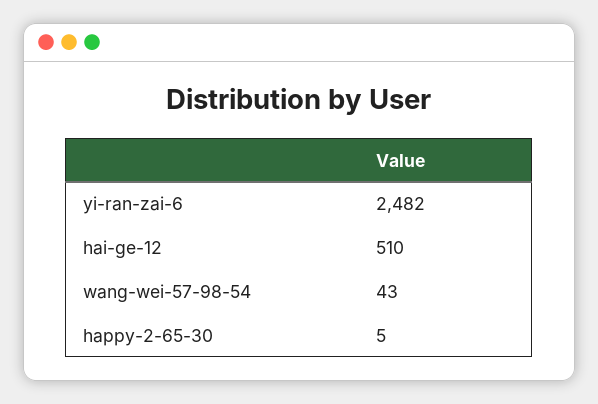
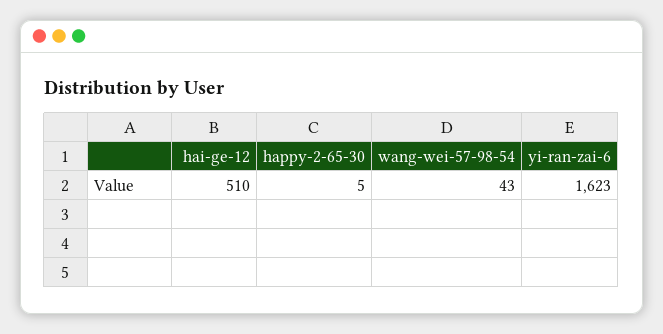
yi-ran-zai-6: 2482 -> 1623

